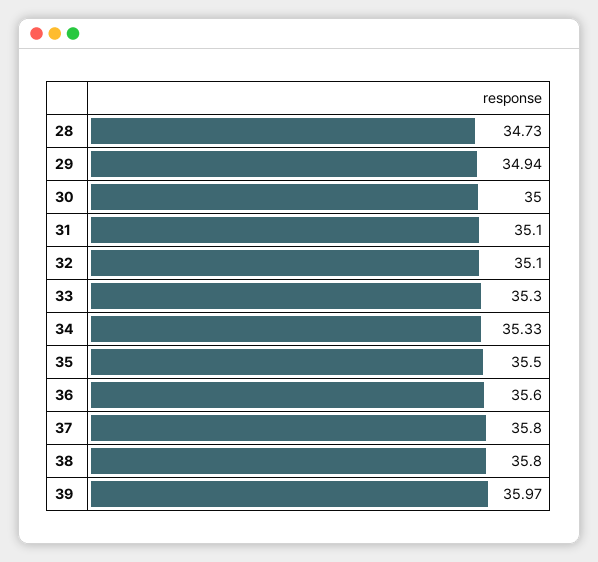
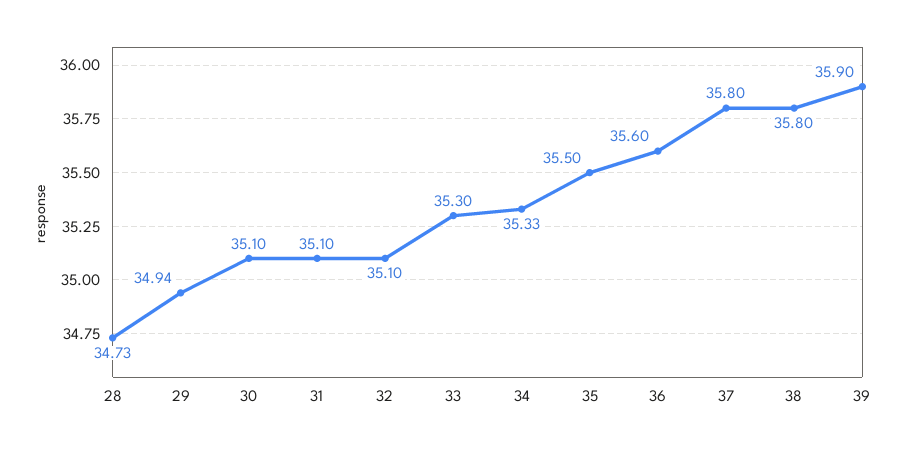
30: 35 -> 35.1
39: 35.97 -> 35.9

